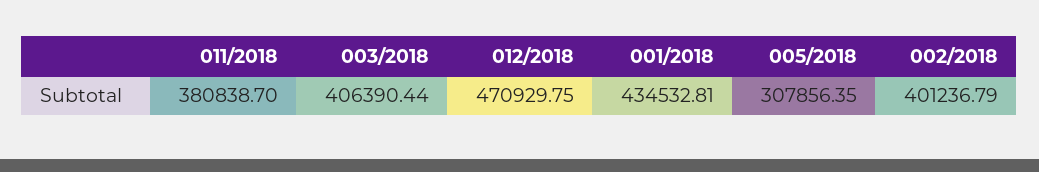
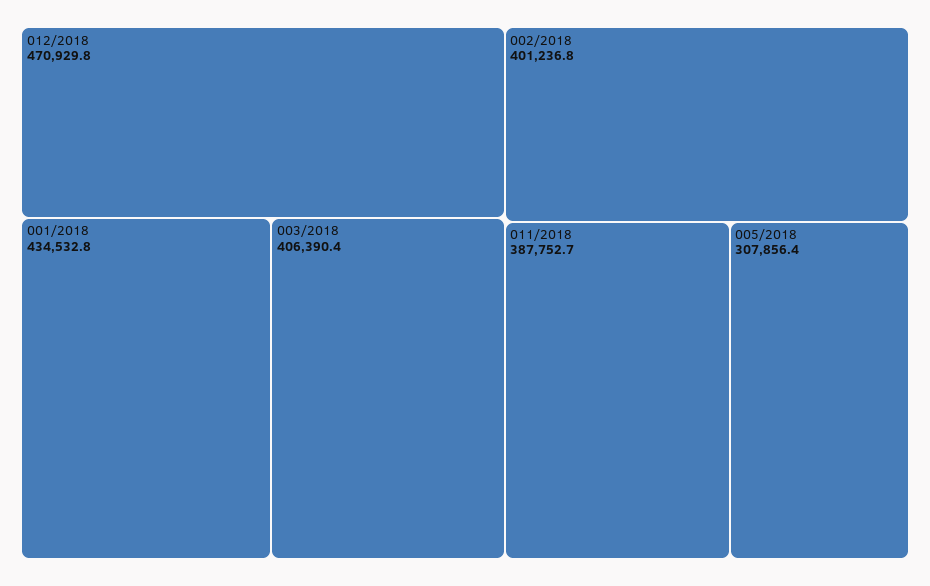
011/2018: 380838.7 -> 387752.7

